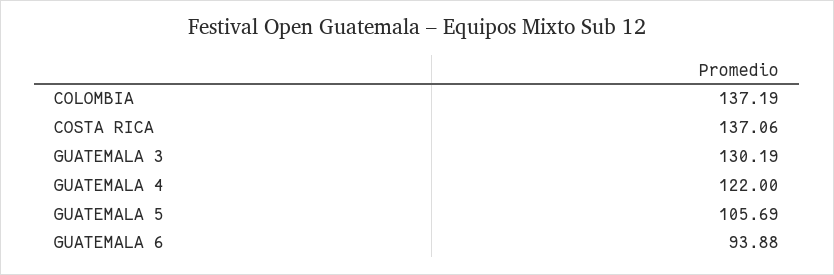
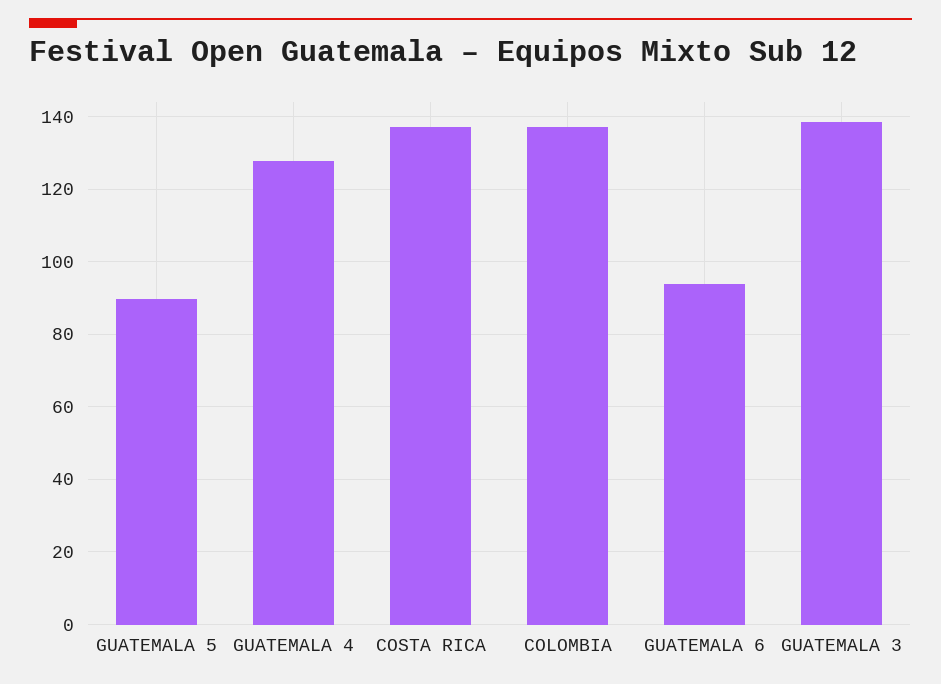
GUATEMALA 3: 130.19 -> 138
GUATEMALA 4: 122 -> 128
GUATEMALA 5: 105.69 -> 90

